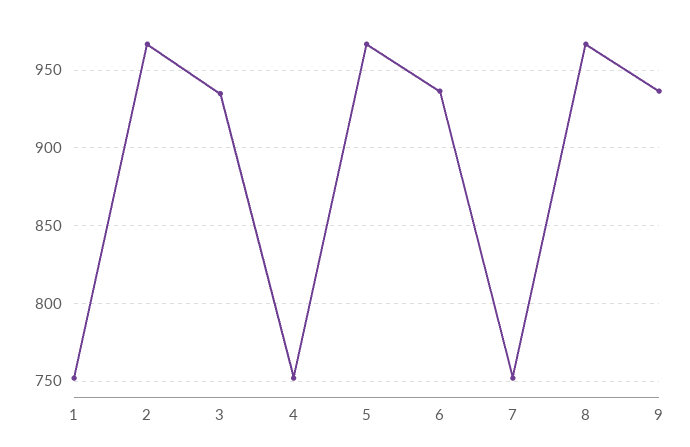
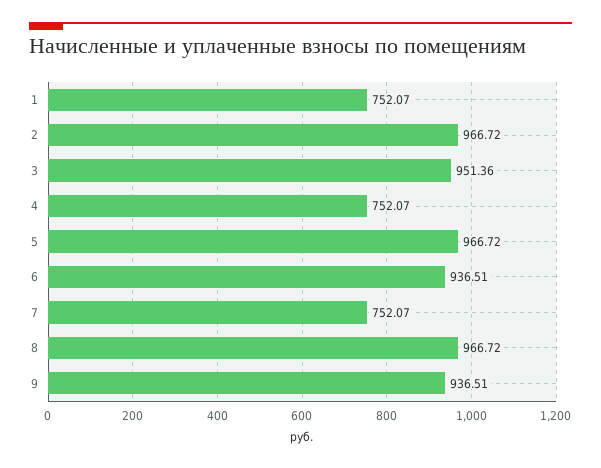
3: 935 -> 951.36

